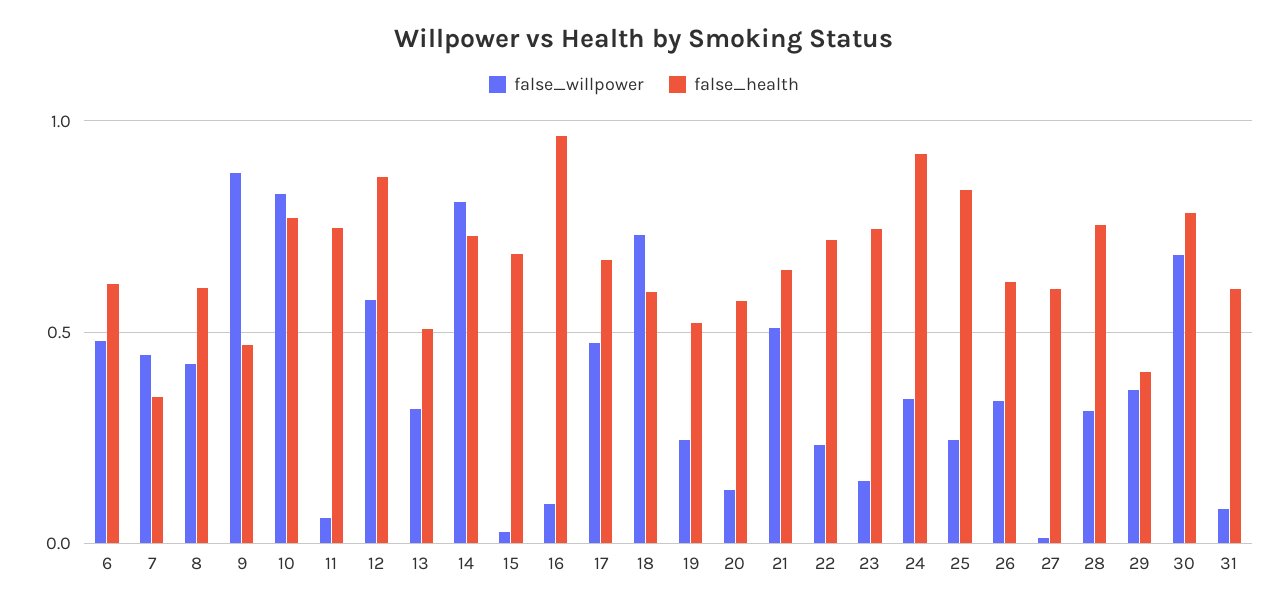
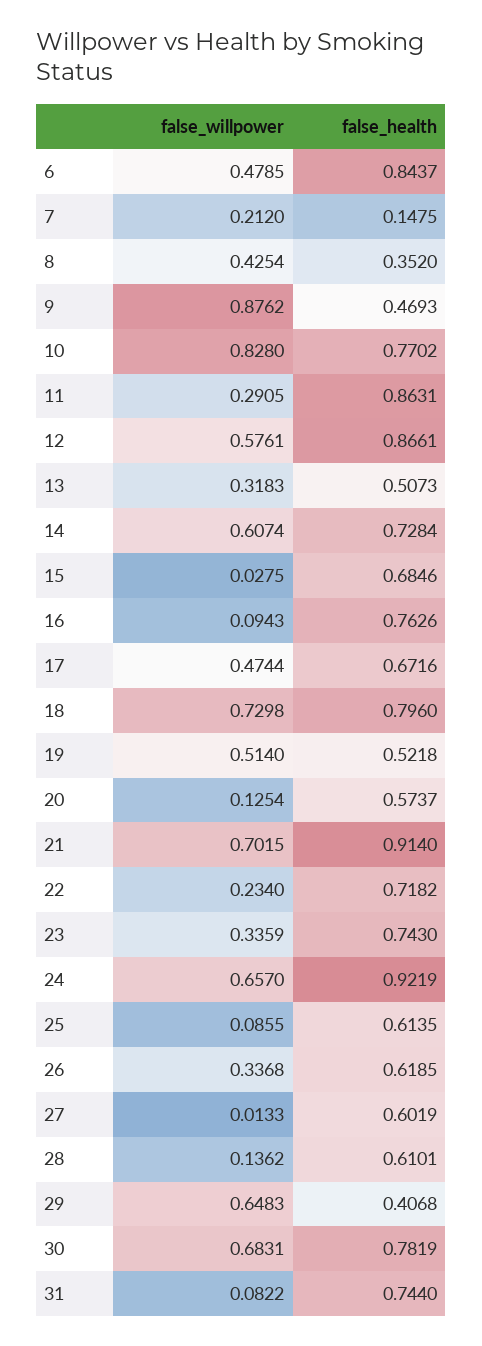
false_health, 6: 0.6 -> 0.8437
false_willpower, 7: 0.45 -> 0.212
false_health, 7: 0.35 -> 0.1475
false_health, 8: 0.6 -> 0.352
false_willpower, 11: 0.05 -> 0.2905
false_health, 11: 0.75 -> 0.8631
false_willpower, 14: 0.8 -> 0.6074
false_health, 16: 0.95 -> 0.7626
false_health, 18: 0.6 -> 0.796
false_willpower, 19: 0.25 -> 0.514
false_willpower, 21: 0.5 -> 0.7015
false_health, 21: 0.65 -> 0.914
false_willpower, 23: 0.15 -> 0.3359
false_willpower, 24: 0.35 -> 0.657
false_willpower, 25: 0.25 -> 0.0855
false_health, 25: 0.85 -> 0.6135
false_willpower, 28: 0.3 -> 0.1362
false_health, 28: 0.75 -> 0.6101
false_willpower, 29: 0.35 -> 0.6483
false_health, 31: 0.6 -> 0.744

